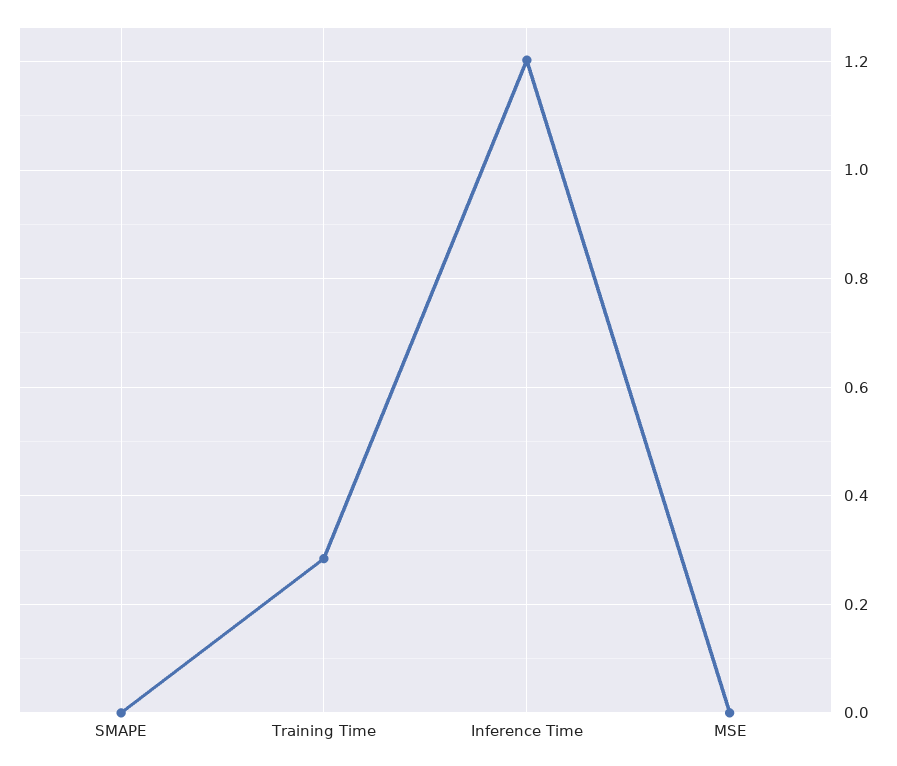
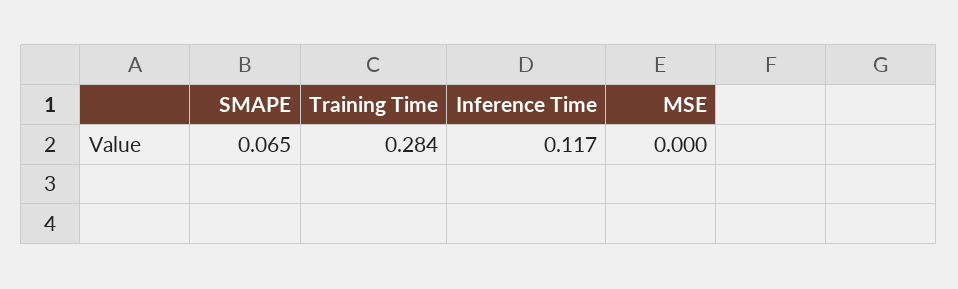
SMAPE: 0 -> 0.065
Inference Time: 1.2 -> 0.117

